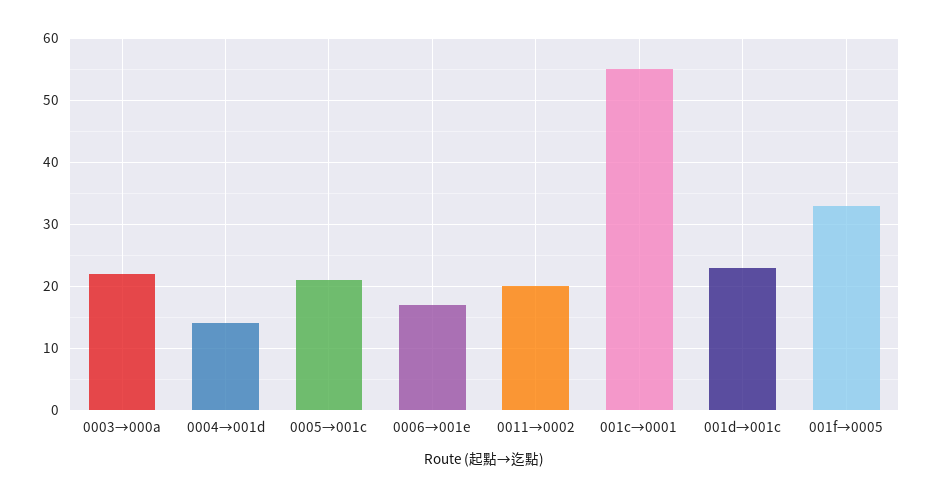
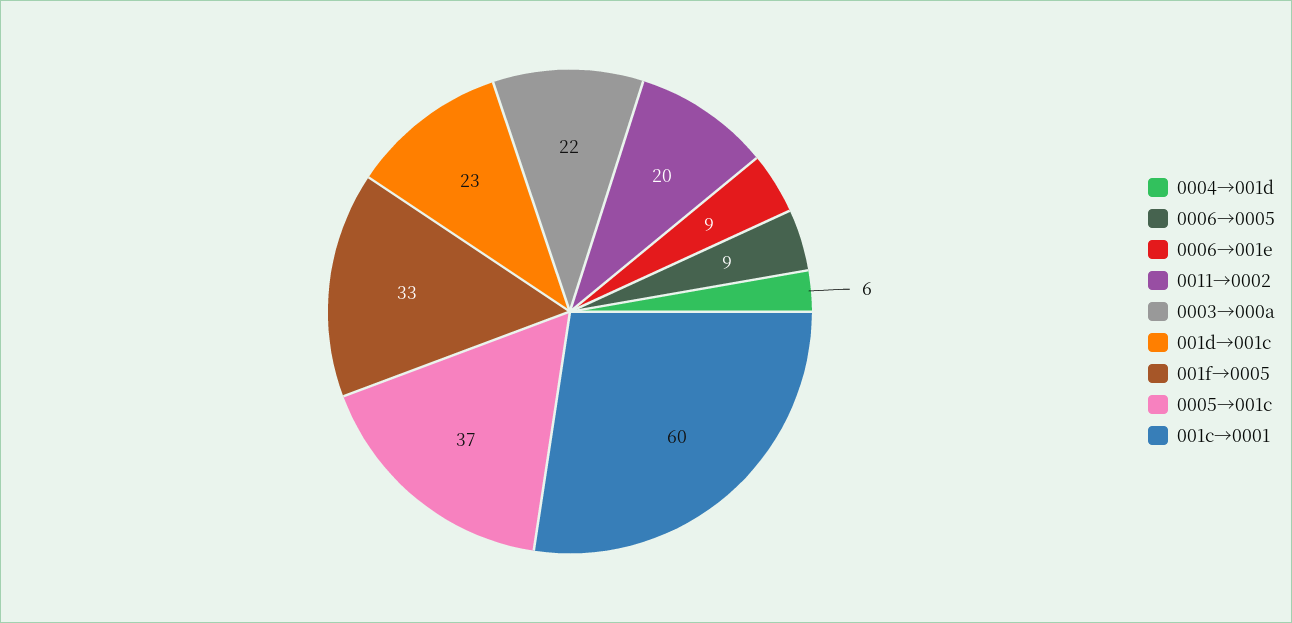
0004→001d: 14 -> 6
0005→001c: 21 -> 37
0006→001e: 17 -> 9
001c→0001: 55 -> 60
0006→0005: none -> 9

